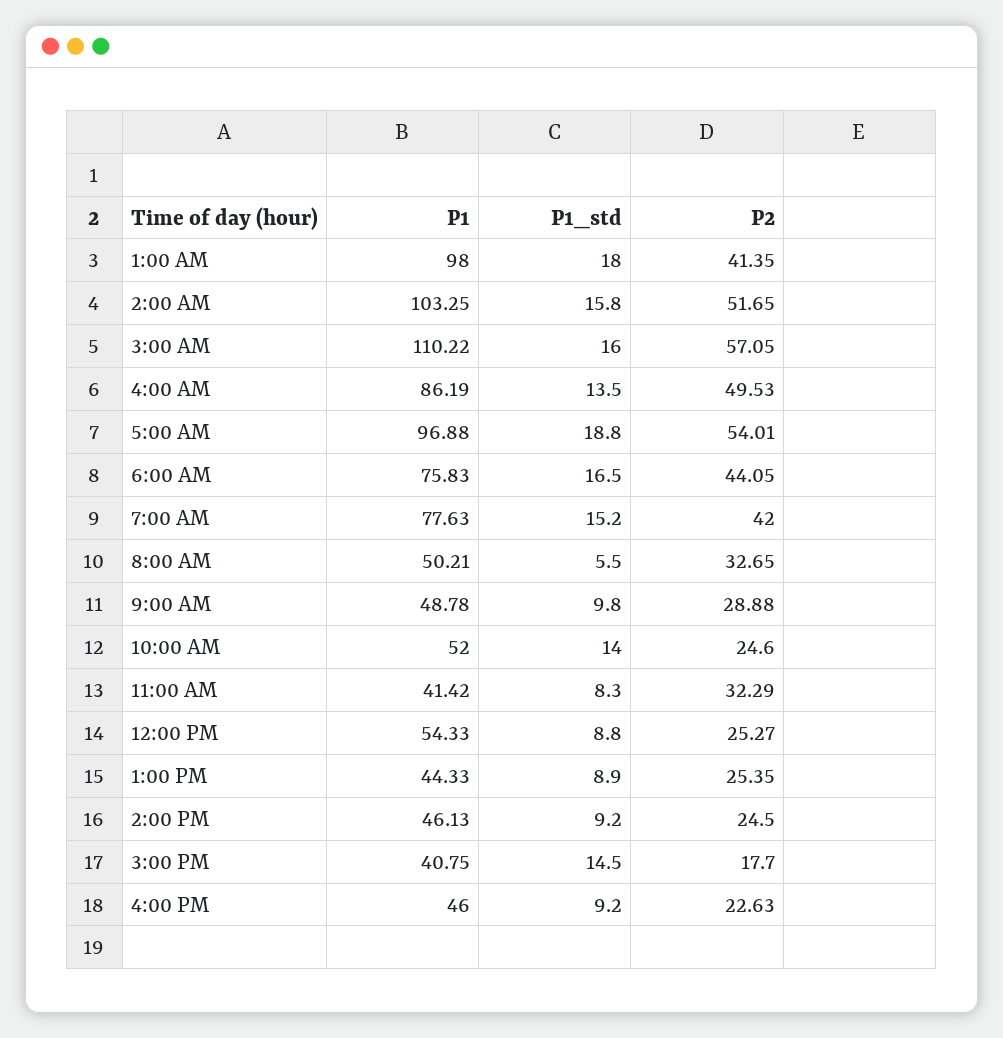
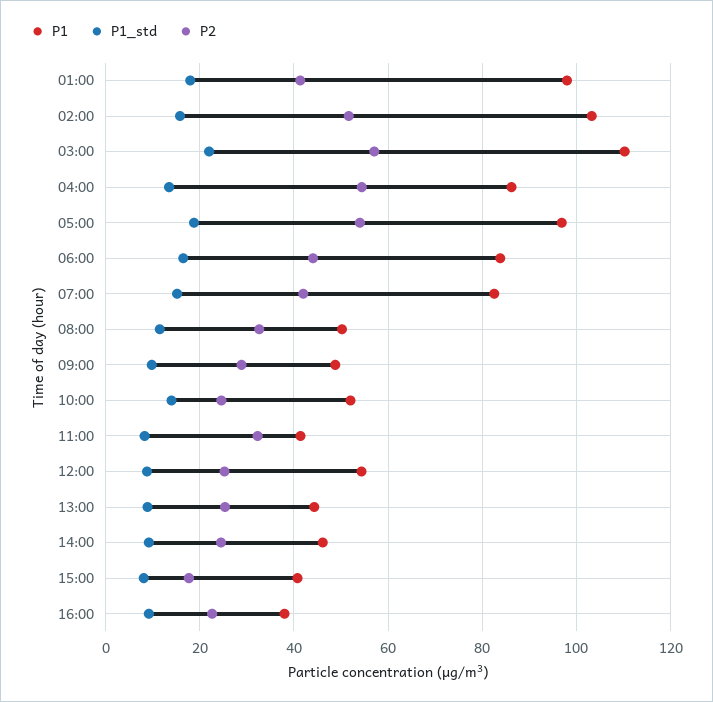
P1_std, 3:00 AM: 16 -> 22
P2, 4:00 AM: 49.53 -> 54
P1, 6:00 AM: 75.83 -> 84
P1, 7:00 AM: 77.63 -> 82
P1_std, 8:00 AM: 5.5 -> 12
P1_std, 3:00 PM: 14.5 -> 8
P1, 4:00 PM: 46 -> 38

